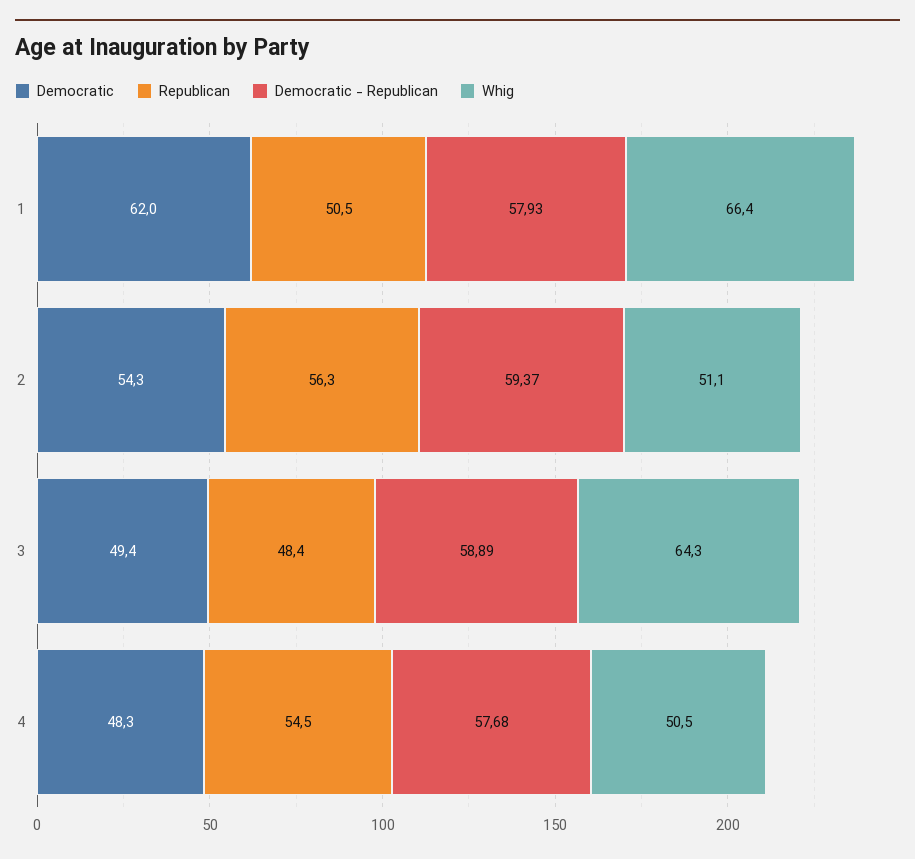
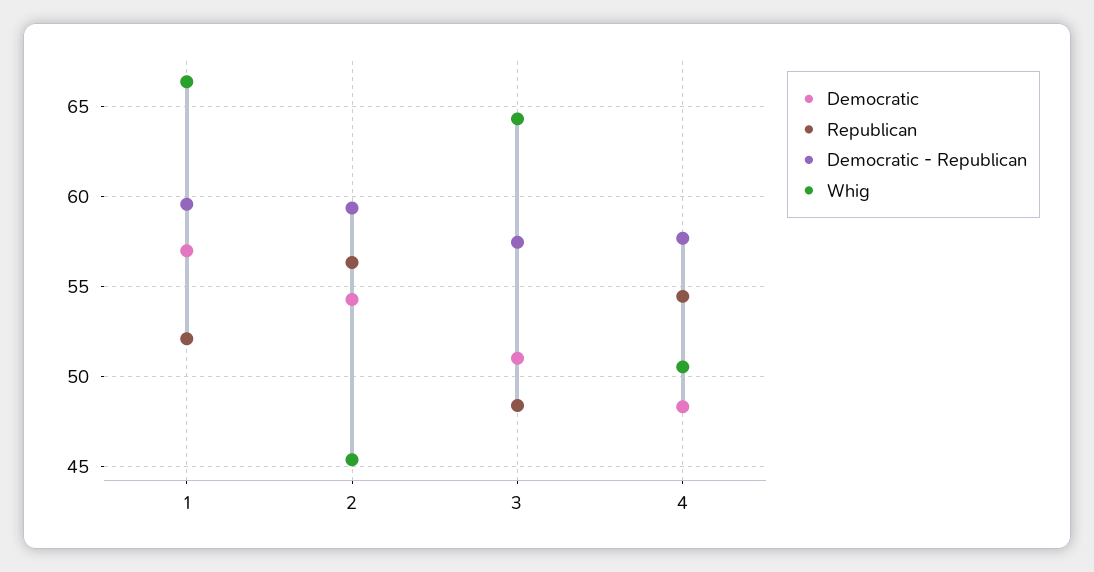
Democratic, 1: 62 -> 57
Republican, 1: 50.5 -> 52
Democratic - Republican, 1: 57.93 -> 59.5
Whig, 2: 51.1 -> 45.5
Democratic, 3: 49.4 -> 51
Democratic - Republican, 3: 58.89 -> 57.5

